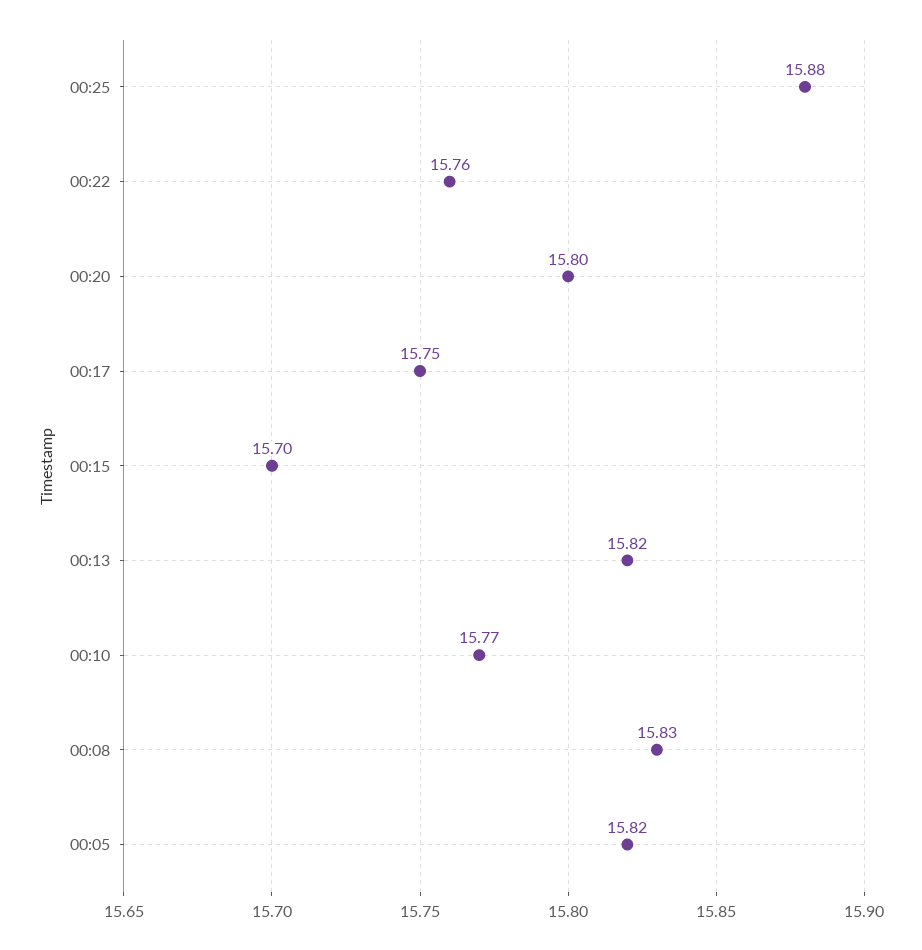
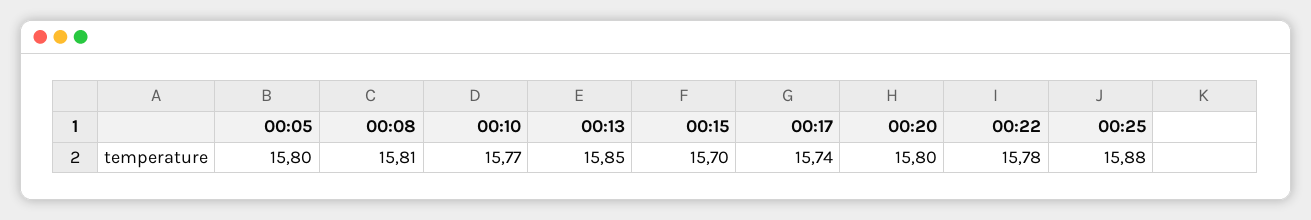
00:22: 15.76 -> 15.78
00:17: 15.75 -> 15.74
00:13: 15.82 -> 15.85
00:08: 15.83 -> 15.81
00:05: 15.82 -> 15.8

